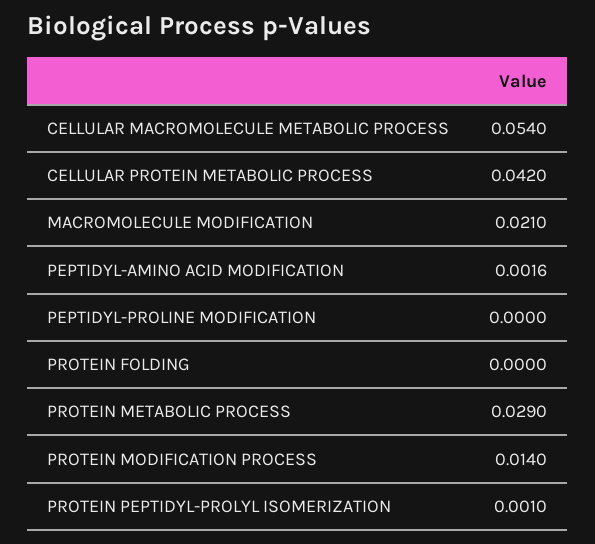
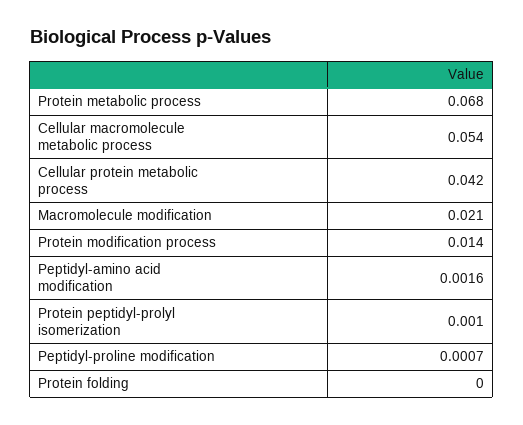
PEPTIDYL-PROLINE MODIFICATION: 0 -> 0.0007
PROTEIN METABOLIC PROCESS: 0.029 -> 0.068

